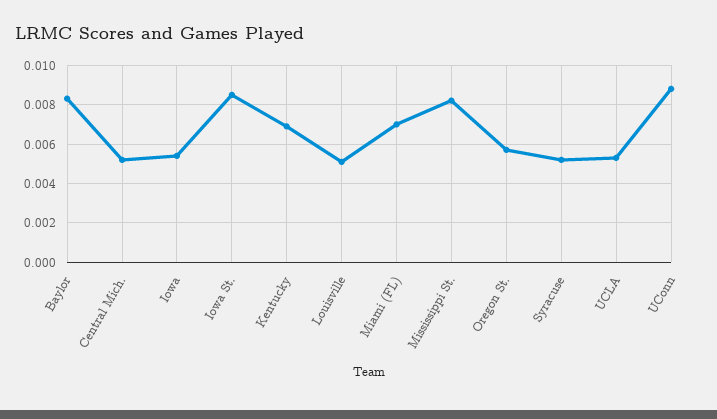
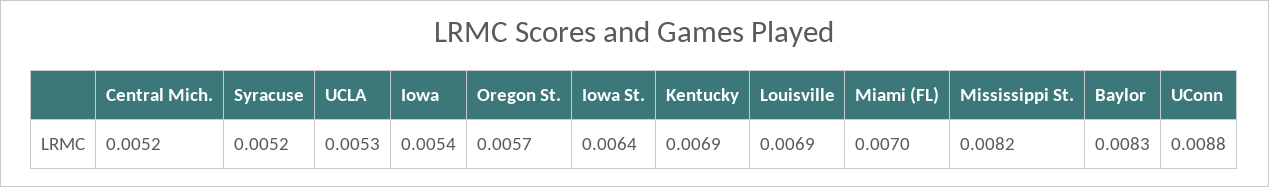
Iowa St.: 0.0085 -> 0.0064
Louisville: 0.005 -> 0.0069

